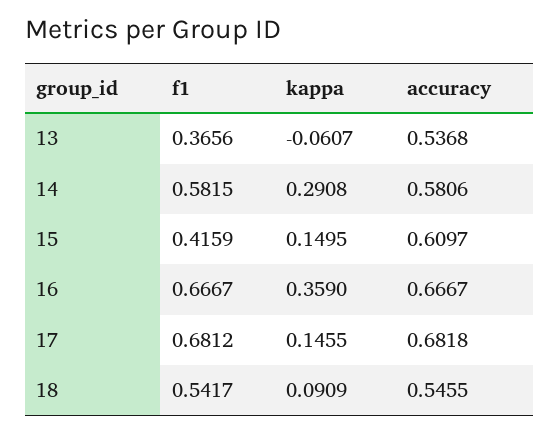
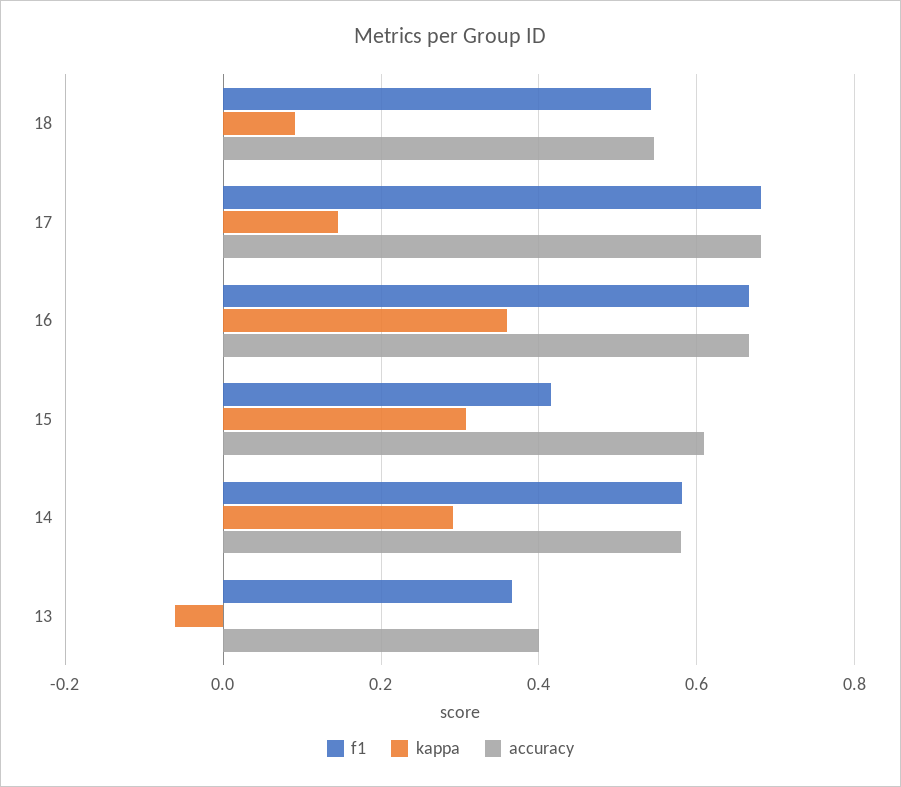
accuracy, 13: 0.5368 -> 0.4
kappa, 15: 0.1495 -> 0.3

